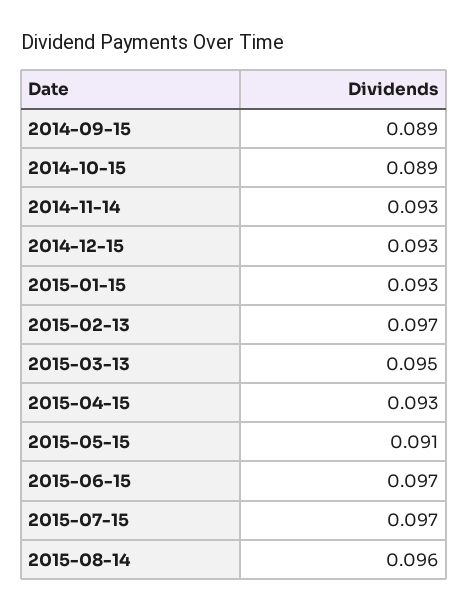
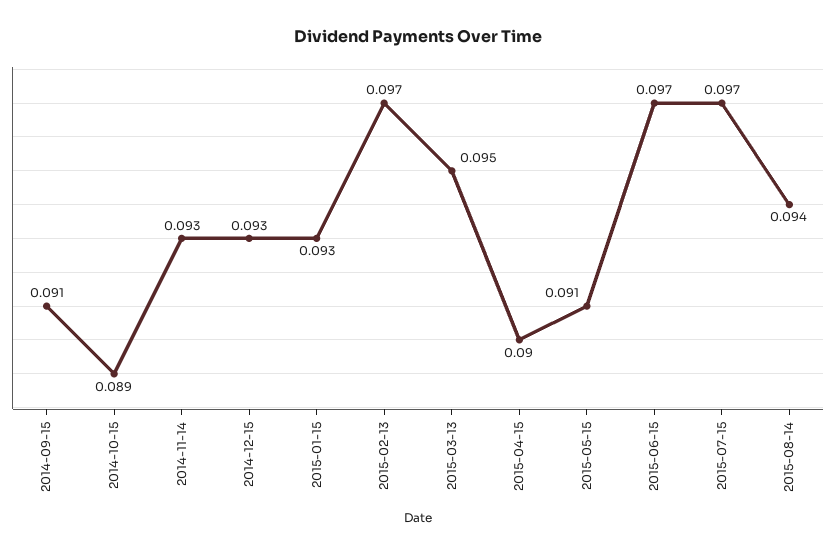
2014-09-15: 0.089 -> 0.091
2015-04-15: 0.093 -> 0.09
2015-08-14: 0.096 -> 0.094

